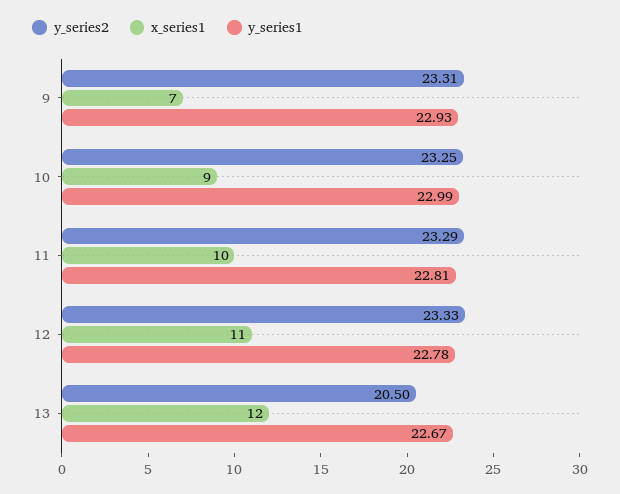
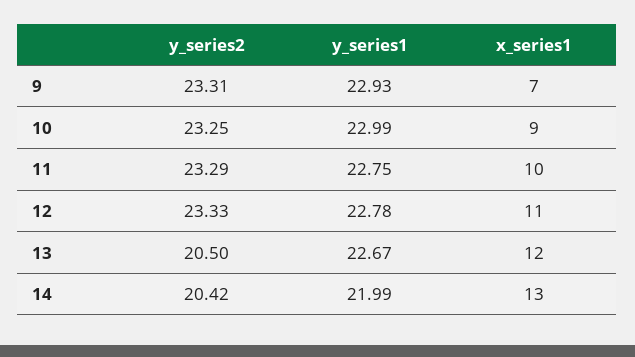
y_series1, 11: 22.81 -> 22.75
y_series2, 14: none -> 20.42
y_series1, 14: none -> 21.99
x_series1, 14: none -> 13

